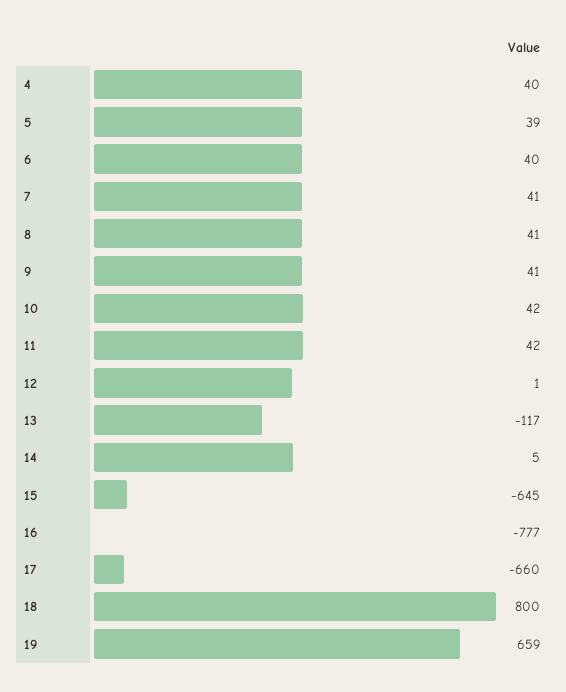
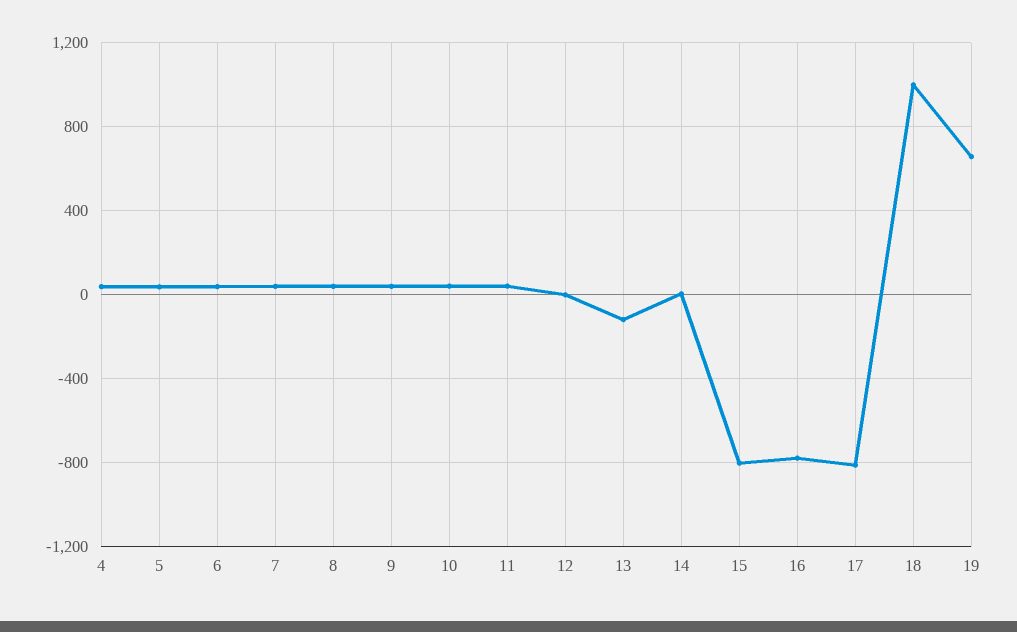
15: -645 -> -800
17: -660 -> -800
18: 800 -> 1000

